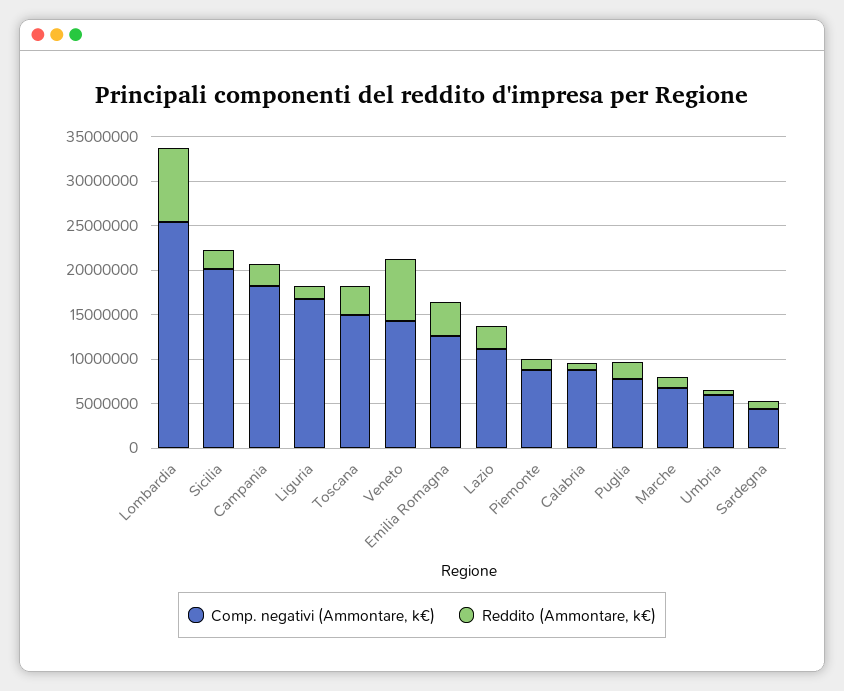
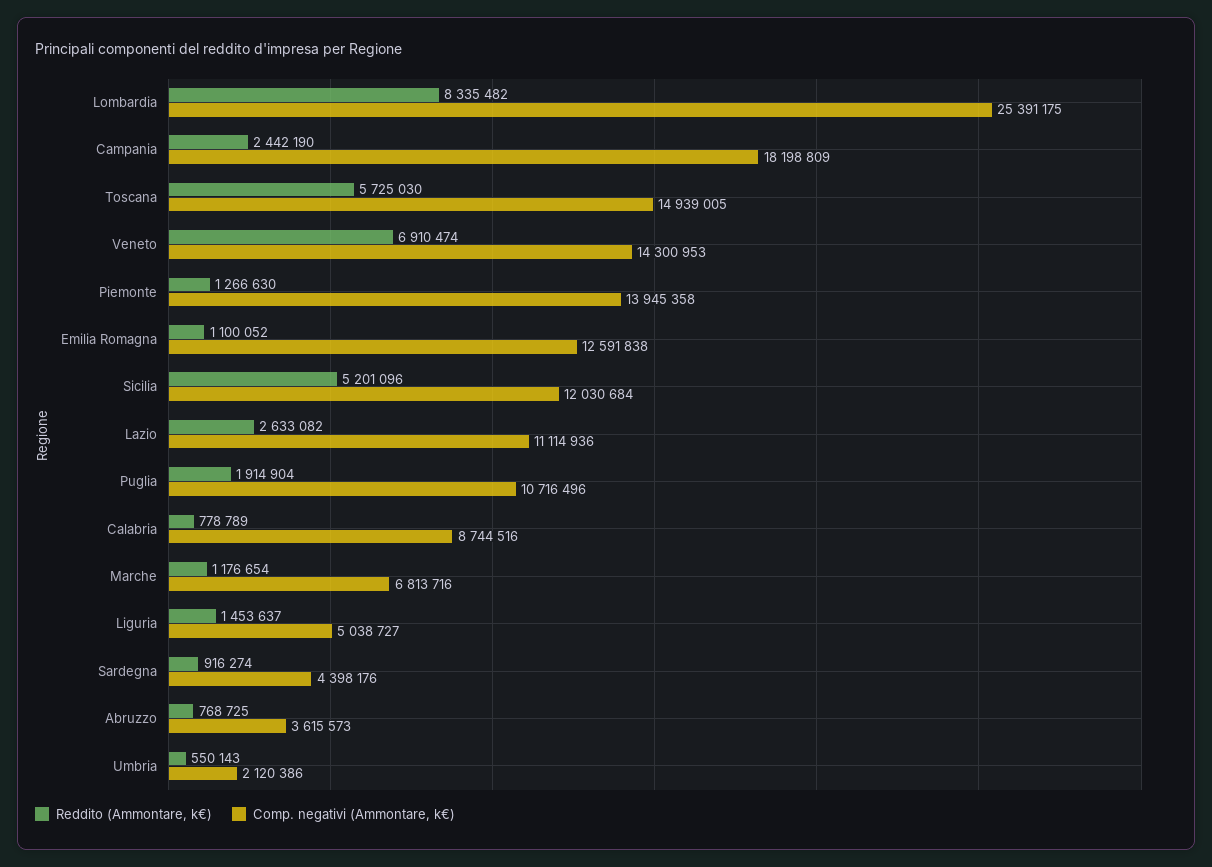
Comp. negativi (Ammontare, k€), Sicilia: 20000000 -> 12030684
Reddito (Ammontare, k€), Sicilia: 2000000 -> 5201096
Comp. negativi (Ammontare, k€), Liguria: 17000000 -> 5038727
Reddito (Ammontare, k€), Toscana: 3000000 -> 5725030
Reddito (Ammontare, k€), Emilia Romagna: 4000000 -> 1100052
Comp. negativi (Ammontare, k€), Piemonte: 9000000 -> 13945358
Comp. negativi (Ammontare, k€), Puglia: 8000000 -> 10716496
Comp. negativi (Ammontare, k€), Umbria: 6000000 -> 2120386
Reddito (Ammontare, k€), Abruzzo: none -> 768725
Comp. negativi (Ammontare, k€), Abruzzo: none -> 3615573

